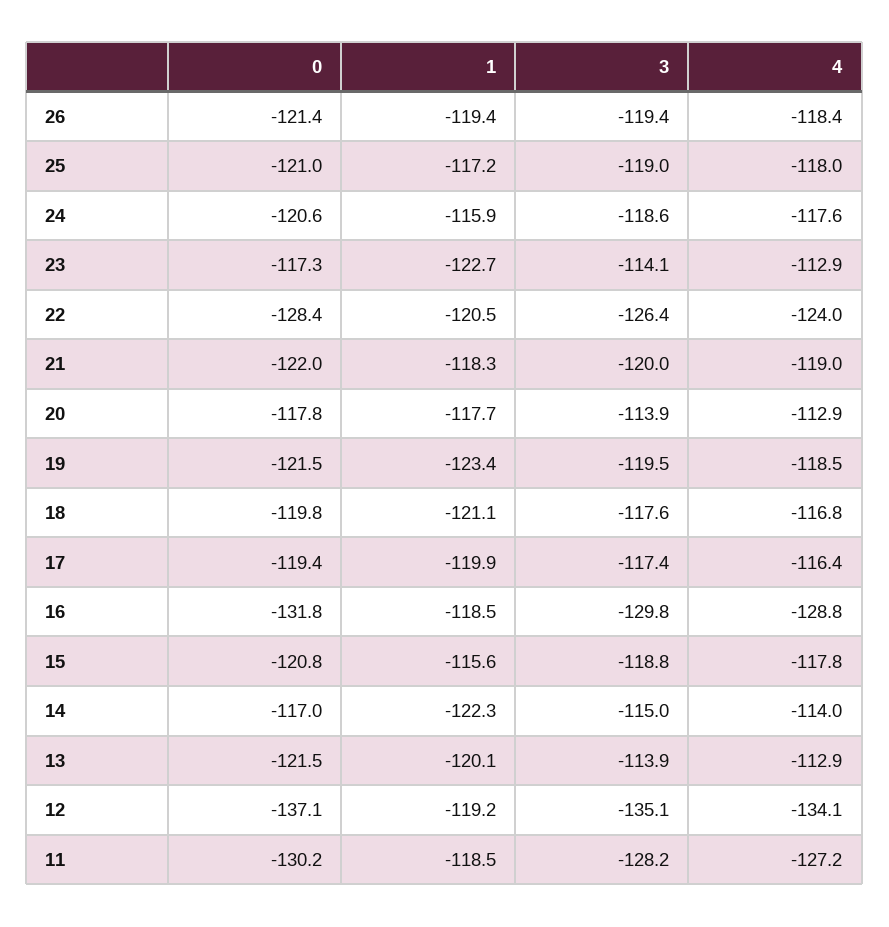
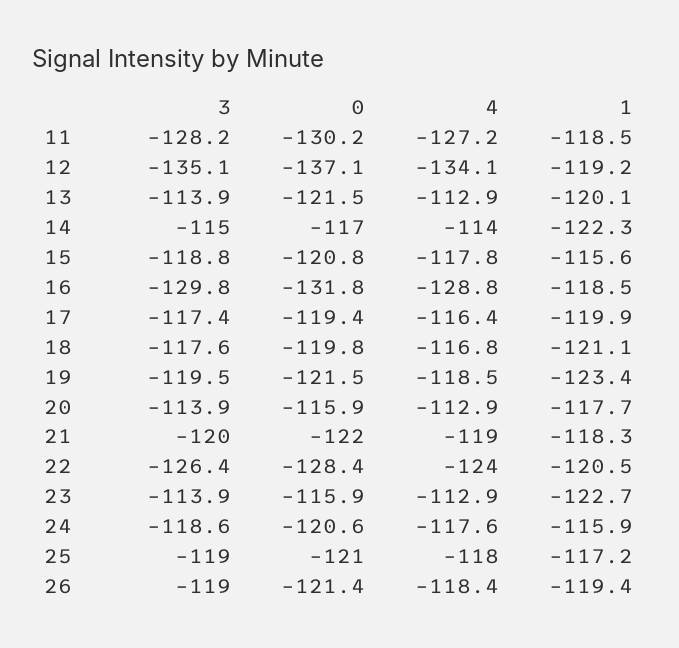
3, 26: -119.4 -> -119
0, 23: -117.3 -> -115.9
3, 23: -114.1 -> -113.9
0, 20: -117.8 -> -115.9

